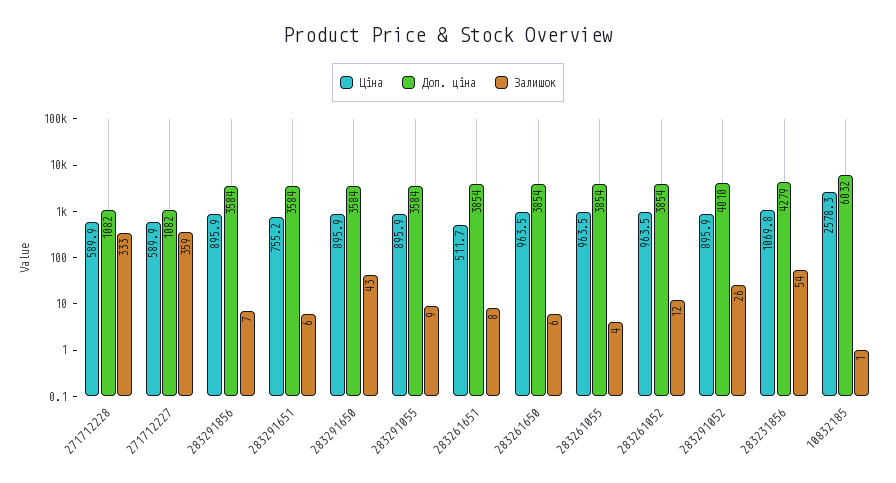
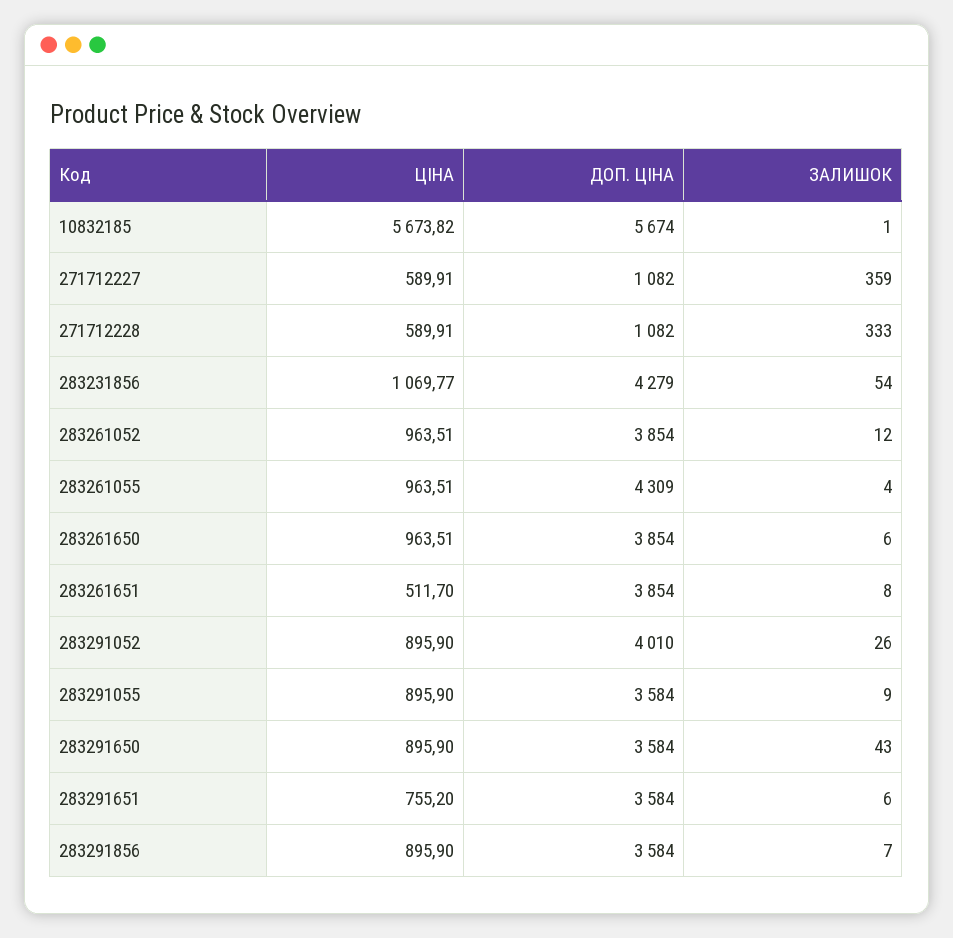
Доп. ціна, 283261055: 3854 -> 4309
Ціна, 10832185: 2578.3 -> 5673.82
Доп. ціна, 10832185: 6032 -> 5674

